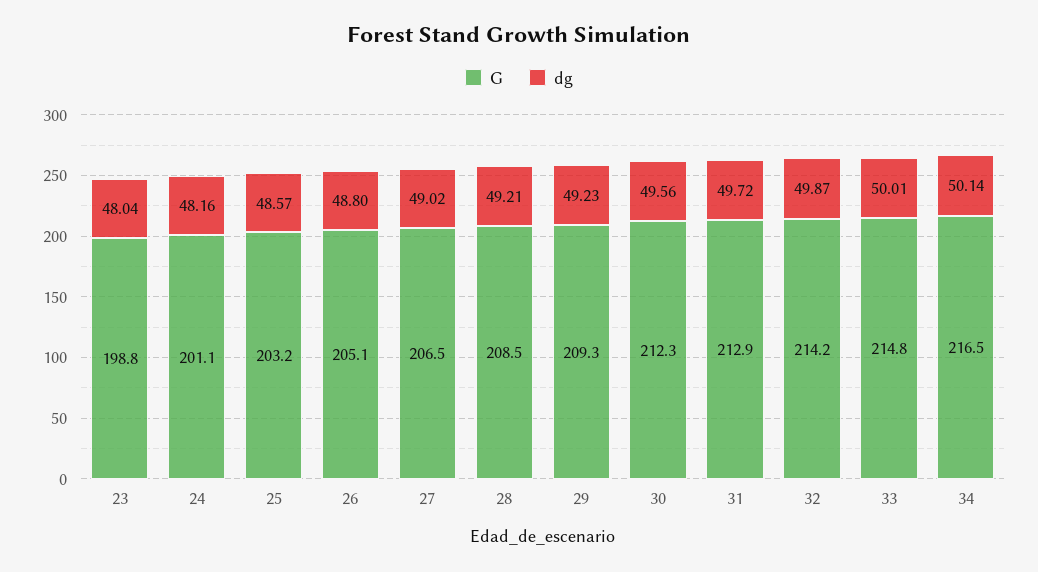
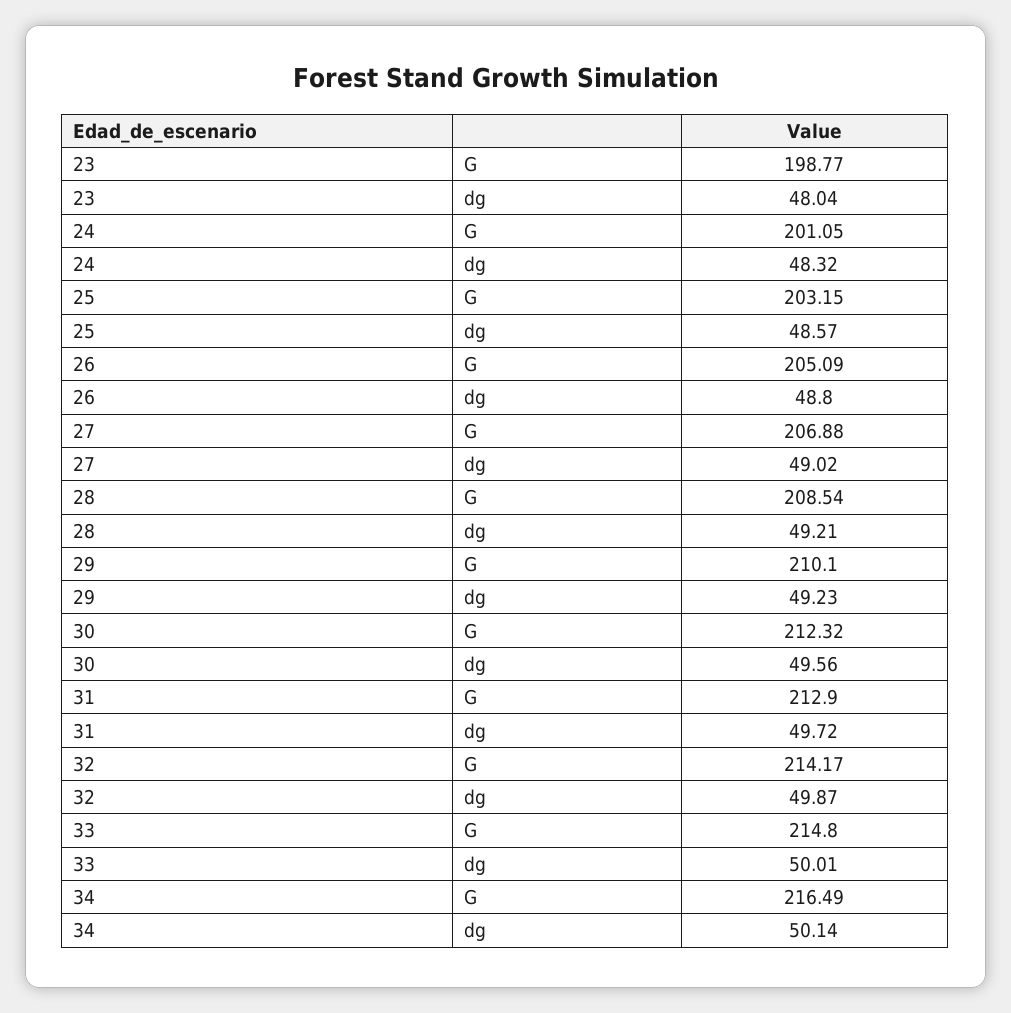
dg, 24: 48.16 -> 48.32
G, 27: 206.5 -> 206.88
G, 29: 209.3 -> 210.1

